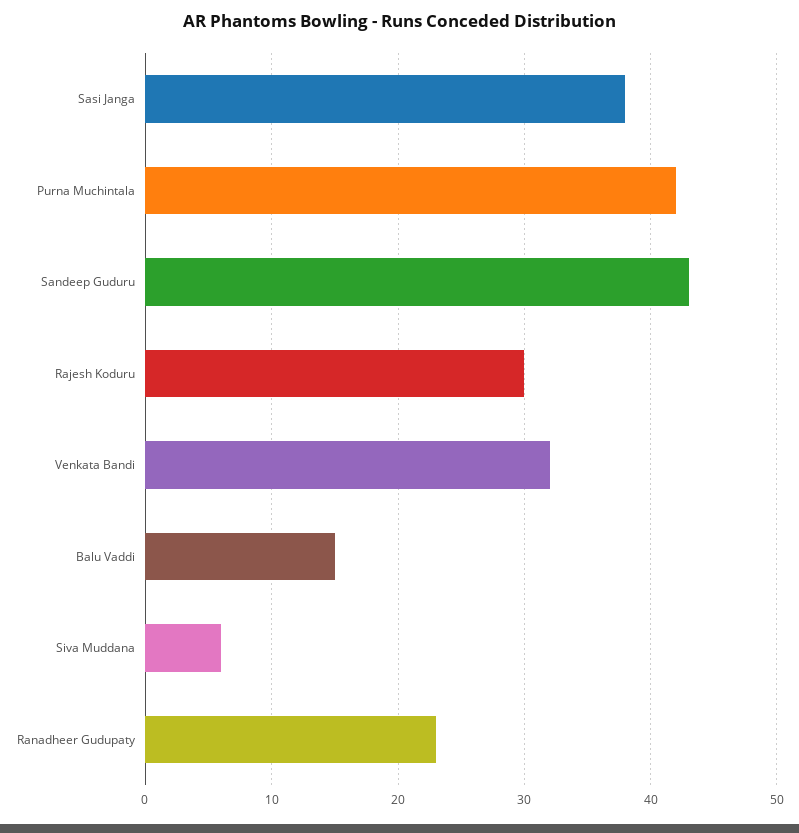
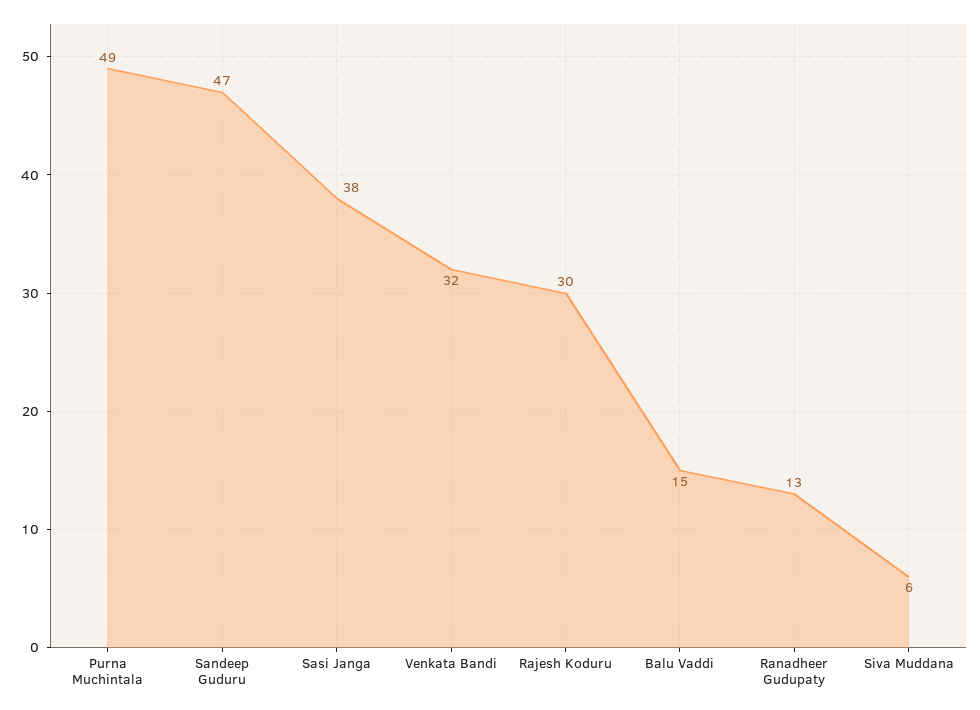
Purna Muchintala: 42 -> 49
Sandeep Guduru: 43 -> 47
Ranadheer Gudupaty: 23 -> 13

